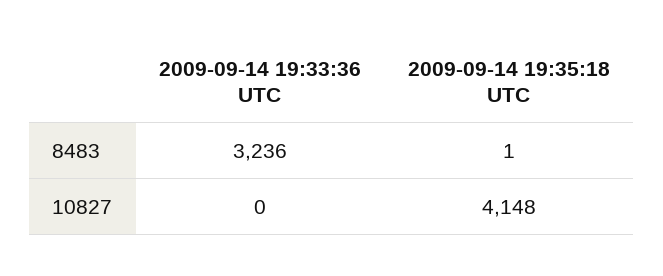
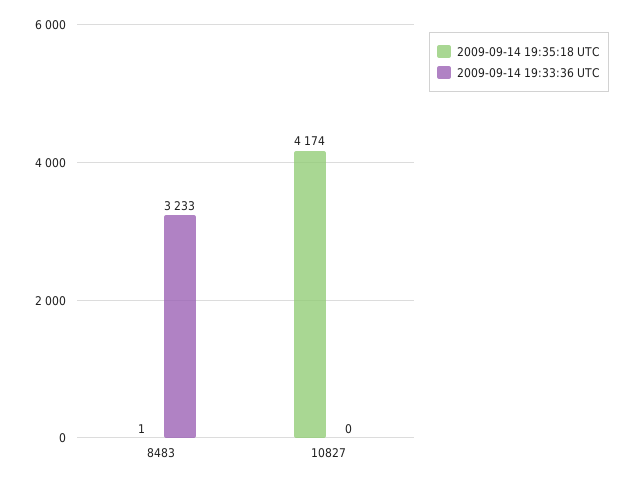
2009-09-14 19:33:36 UTC, 8483: 3236 -> 3233
2009-09-14 19:35:18 UTC, 10827: 4148 -> 4174

